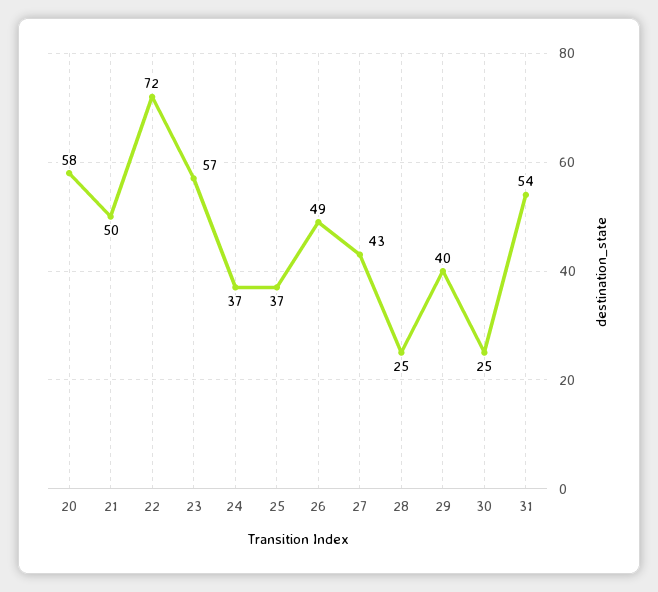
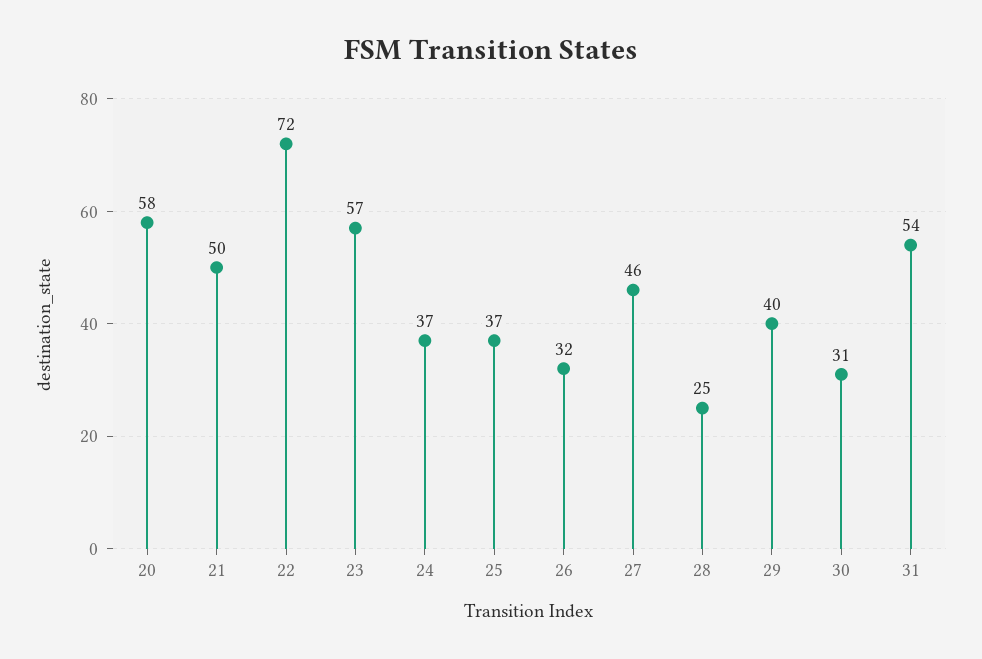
26: 49 -> 32
27: 43 -> 46
30: 25 -> 31

